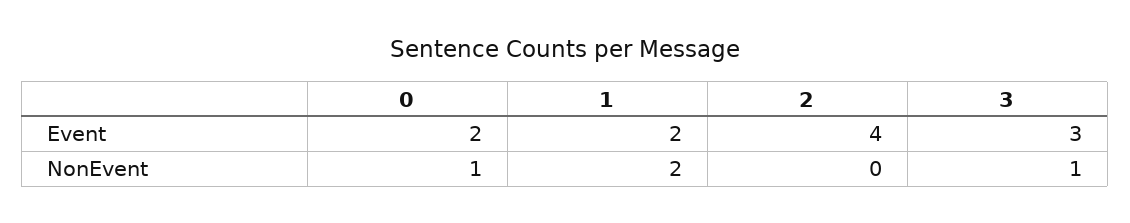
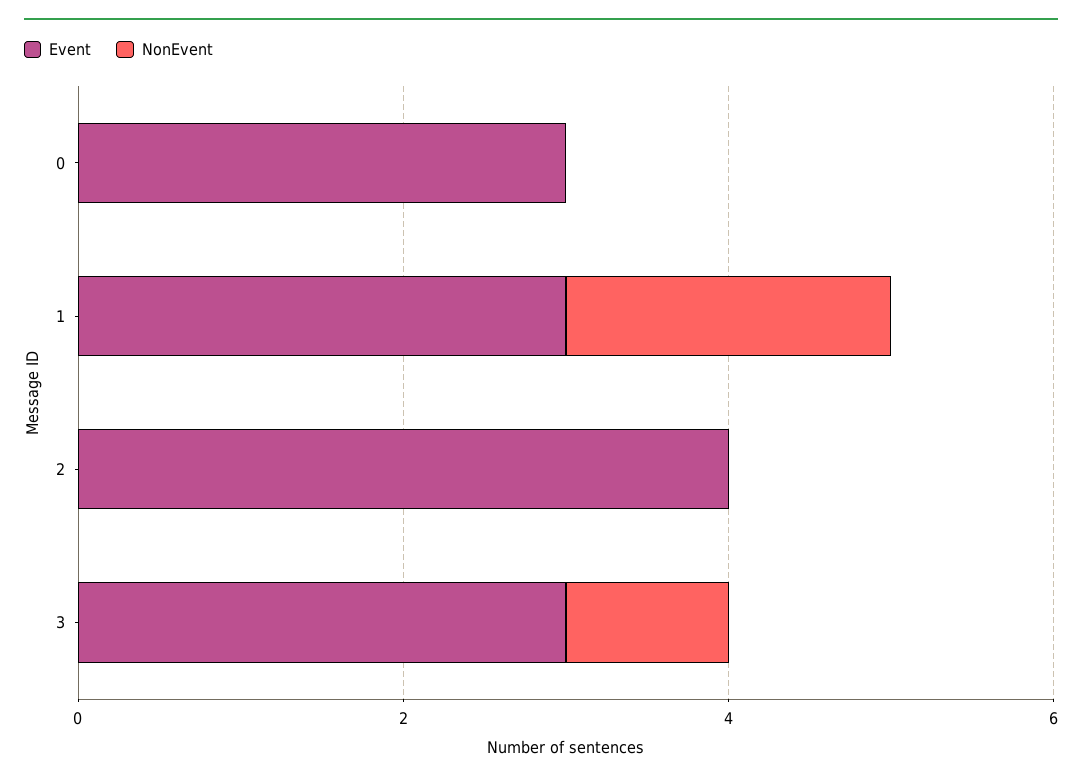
Event, 0: 2 -> 3
Event, 1: 2 -> 3
NonEvent, 0: 1 -> 0

